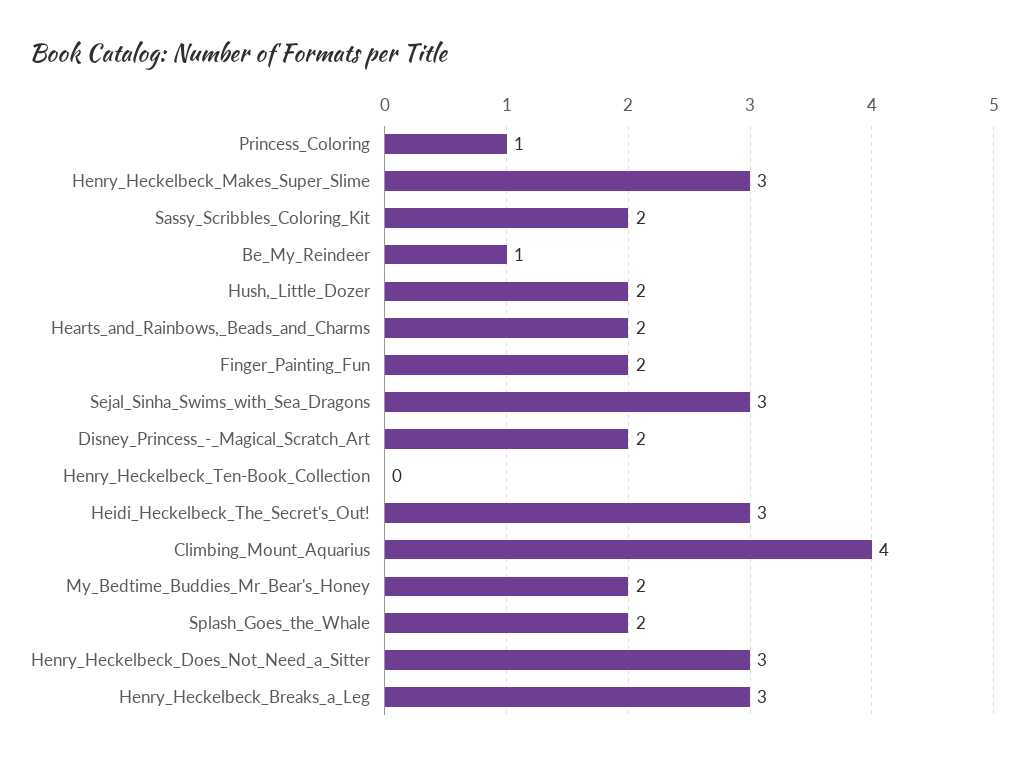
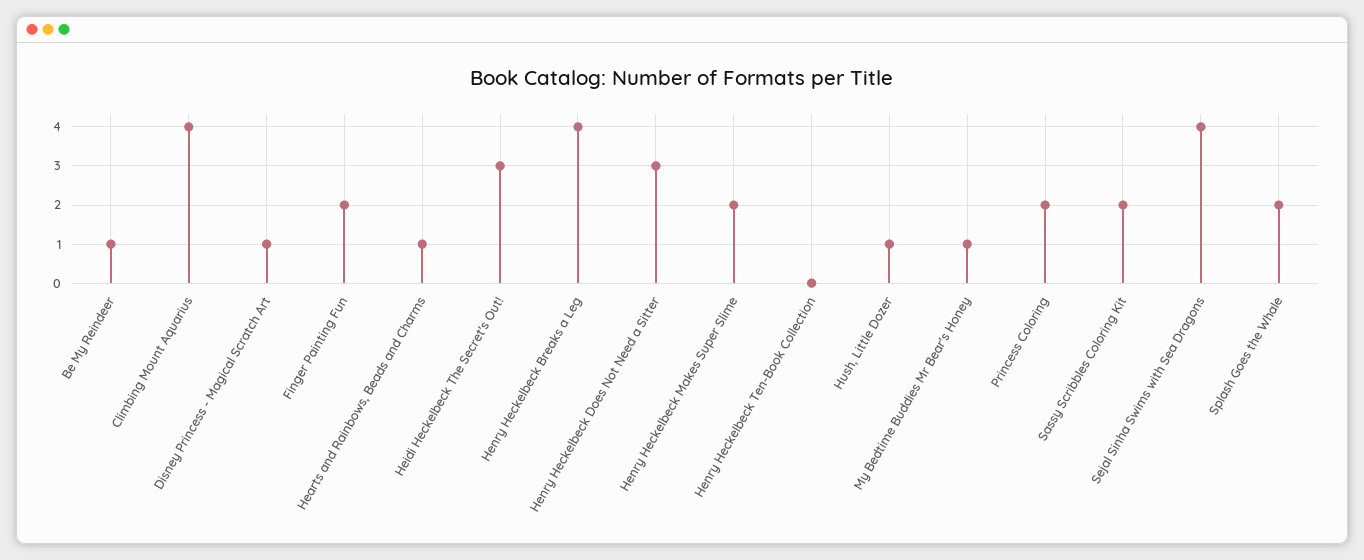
Princess_Coloring: 1 -> 2
Henry_Heckelbeck_Makes_Super_Slime: 3 -> 2
Hush,_Little_Dozer: 2 -> 1
Hearts_and_Rainbows,_Beads_and_Charms: 2 -> 1
Sejal_Sinha_Swims_with_Sea_Dragons: 3 -> 4
Disney_Princess_-_Magical_Scratch_Art: 2 -> 1
My_Bedtime_Buddies_Mr_Bear's_Honey: 2 -> 1
Henry_Heckelbeck_Breaks_a_Leg: 3 -> 4

